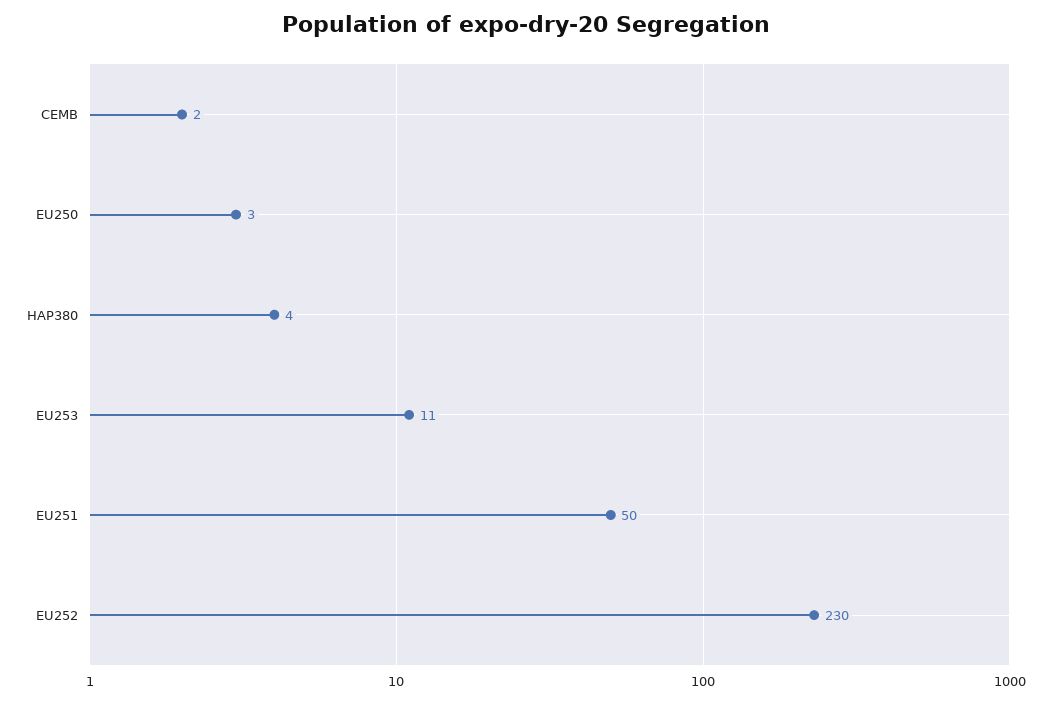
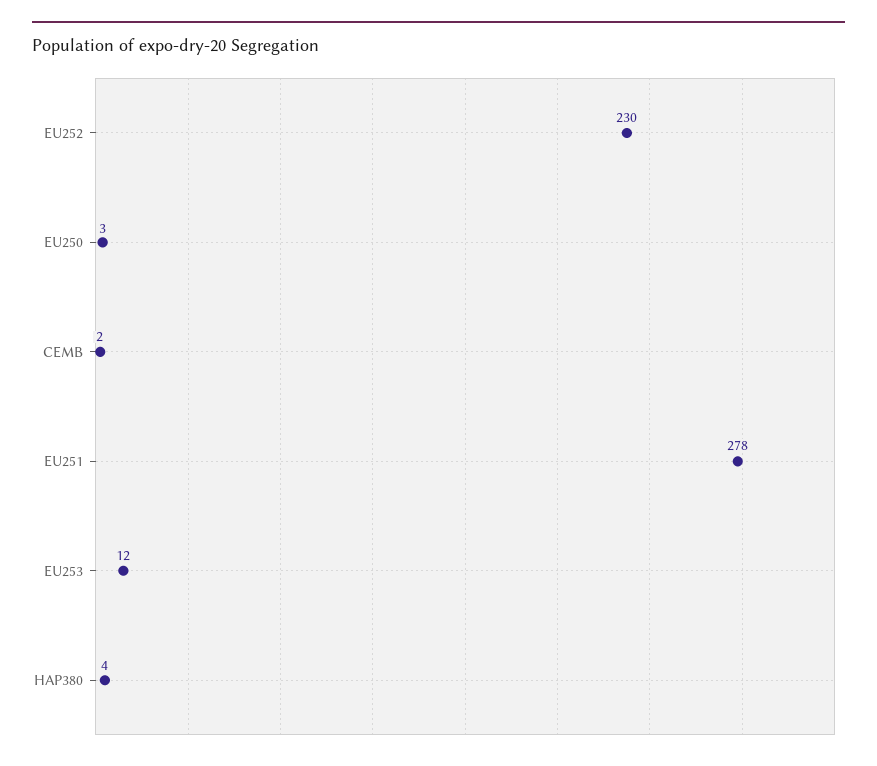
EU253: 11 -> 12
EU251: 50 -> 278

